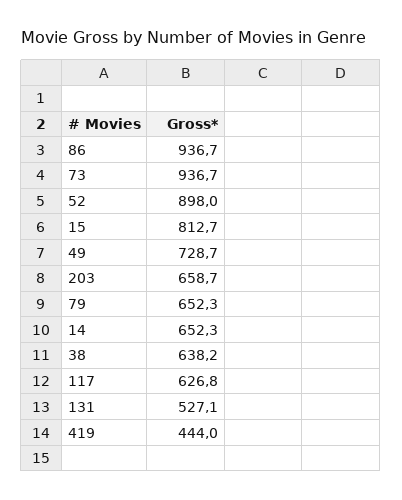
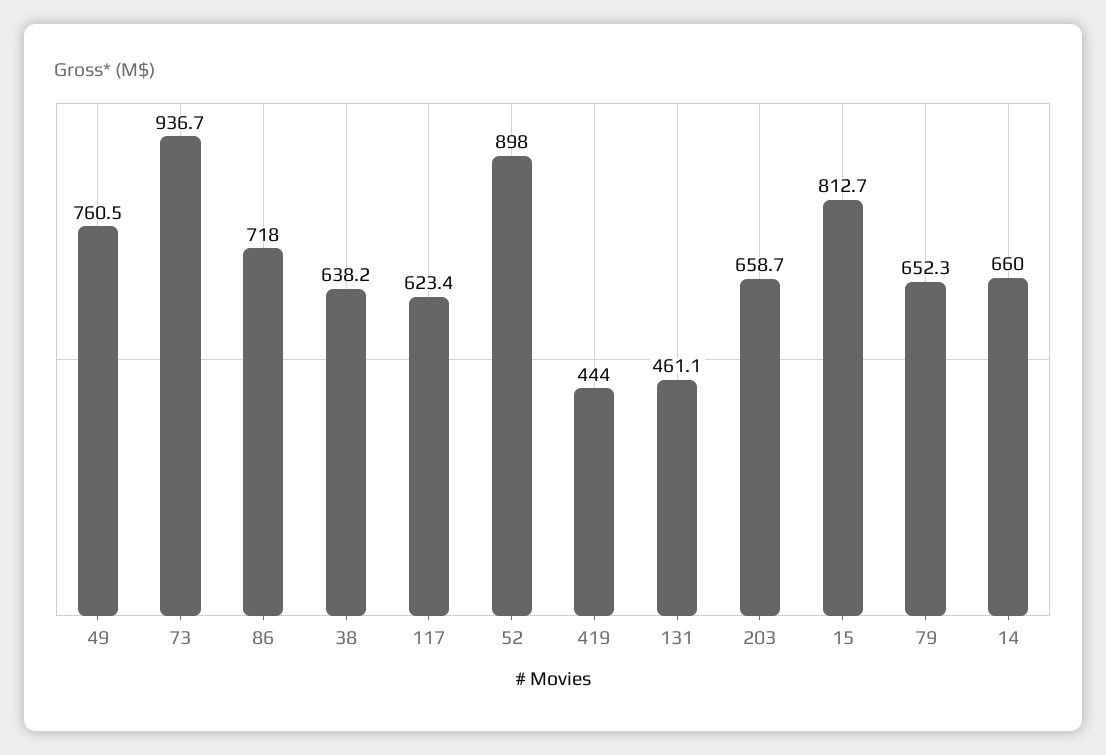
86: 936.7 -> 718
49: 728.7 -> 760.5
14: 652.3 -> 660
117: 626.8 -> 623.4
131: 527.1 -> 461.1

